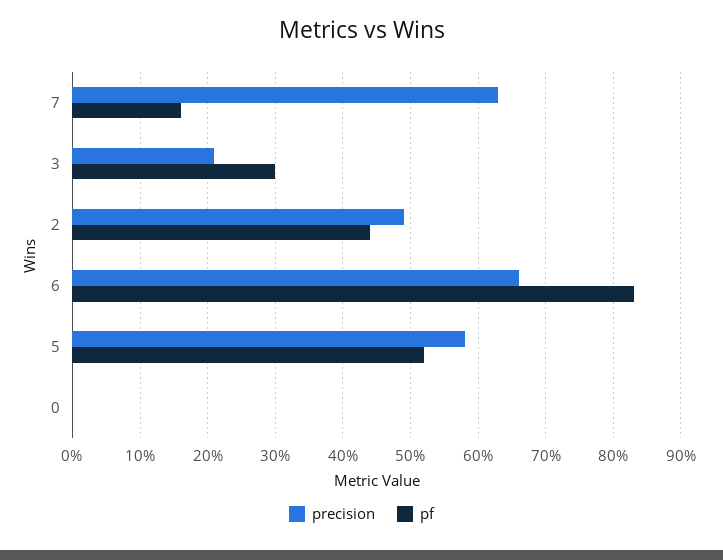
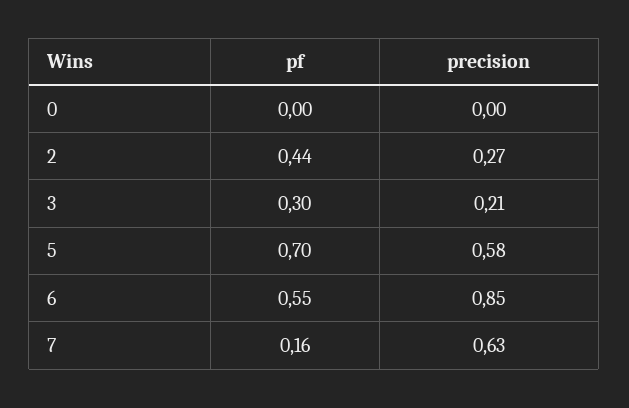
precision, 2: 0.49 -> 0.27
precision, 6: 0.66 -> 0.85
pf, 6: 0.83 -> 0.55
pf, 5: 0.52 -> 0.7

